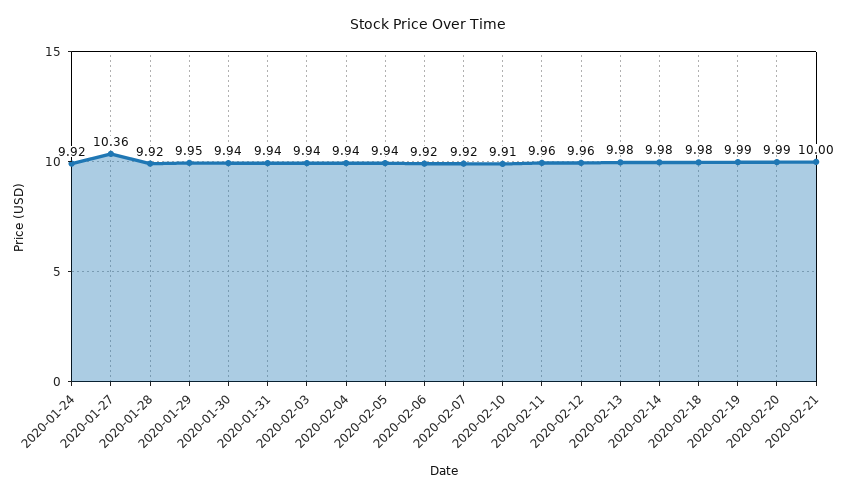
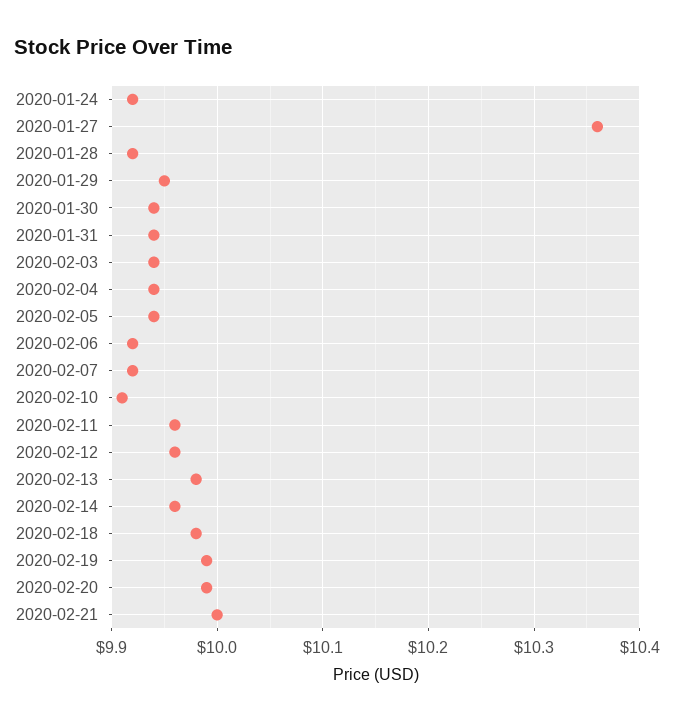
2020-02-14: 9.98 -> 9.96

